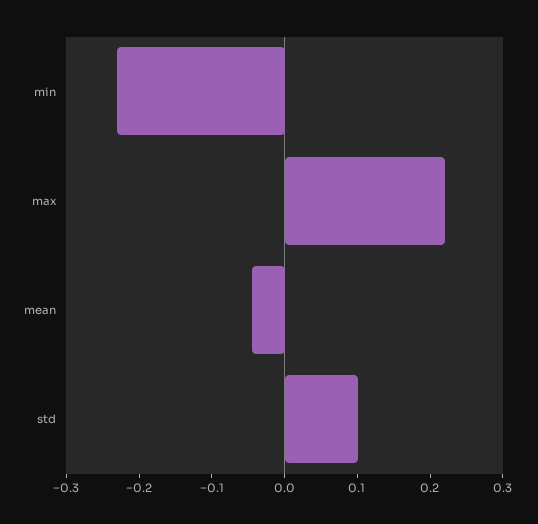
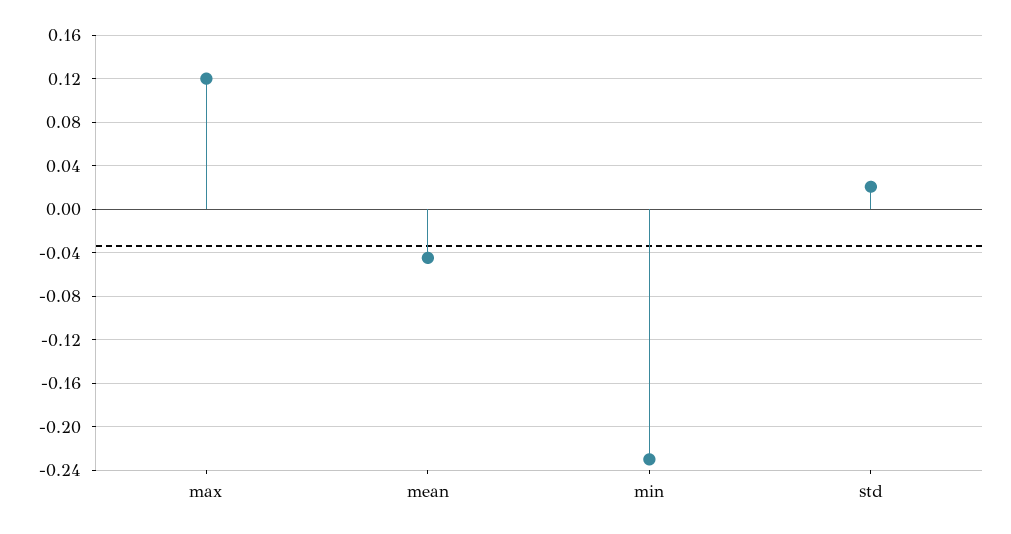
max: 0.22 -> 0.12
std: 0.1 -> 0.02

